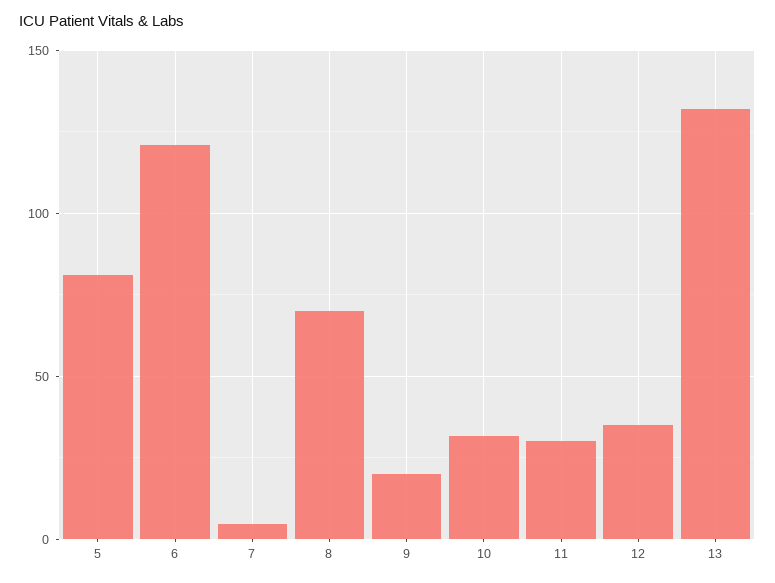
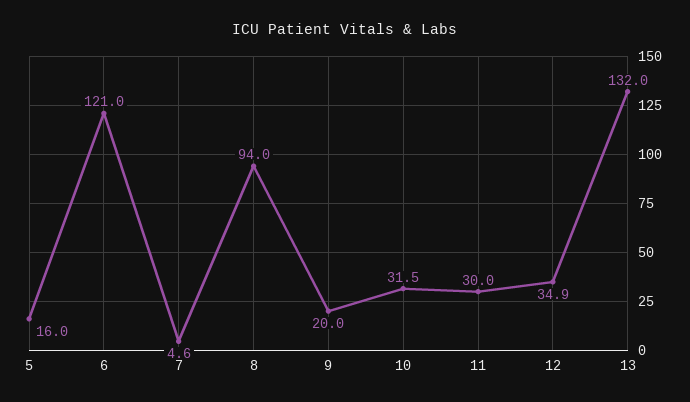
5: 80 -> 16
8: 70 -> 94

